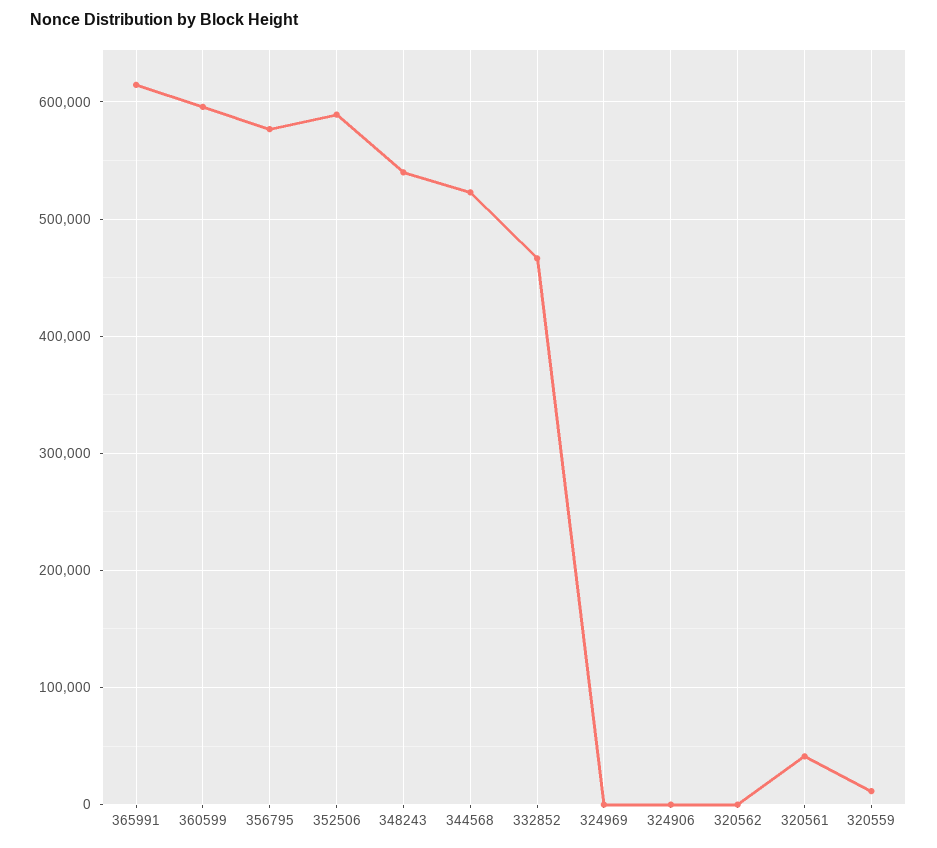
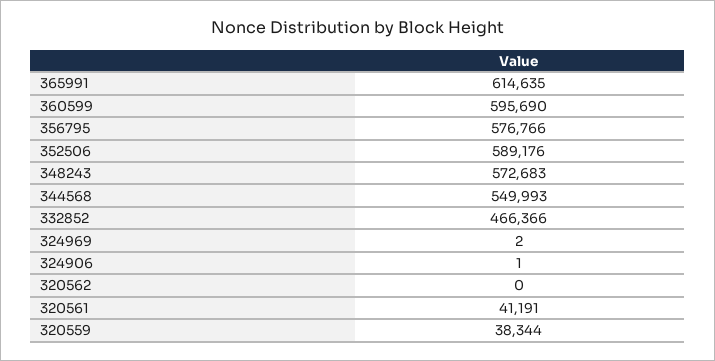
348243: 540000 -> 572683
344568: 520000 -> 549993
320559: 10000 -> 38344

